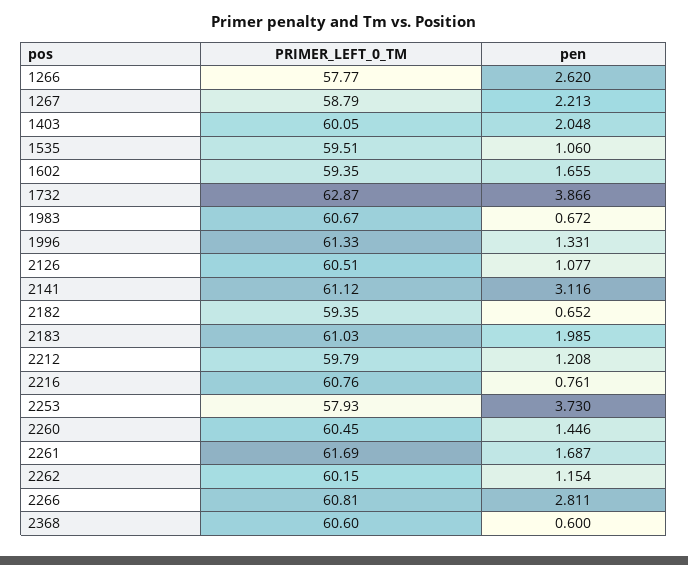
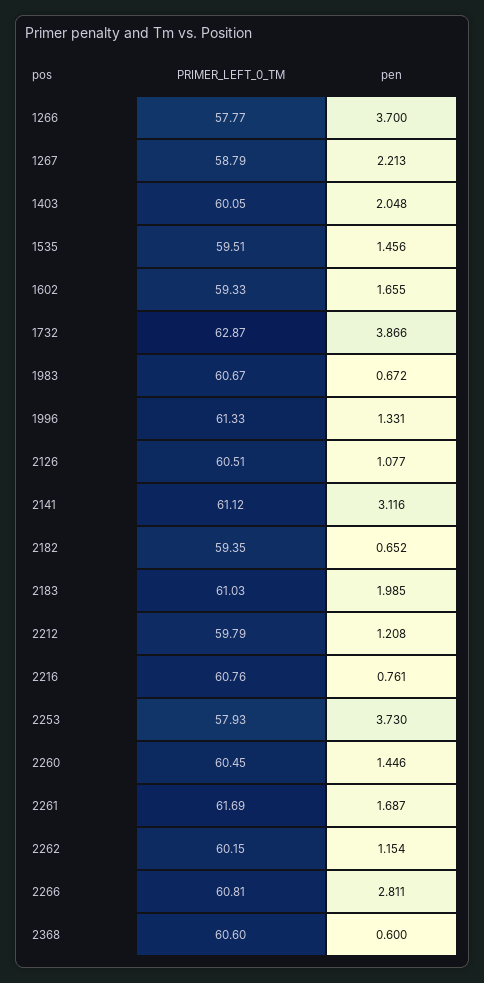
pen, 1266: 2.62 -> 3.7
pen, 1535: 1.06 -> 1.456
PRIMER_LEFT_0_TM, 1602: 59.35 -> 59.33

